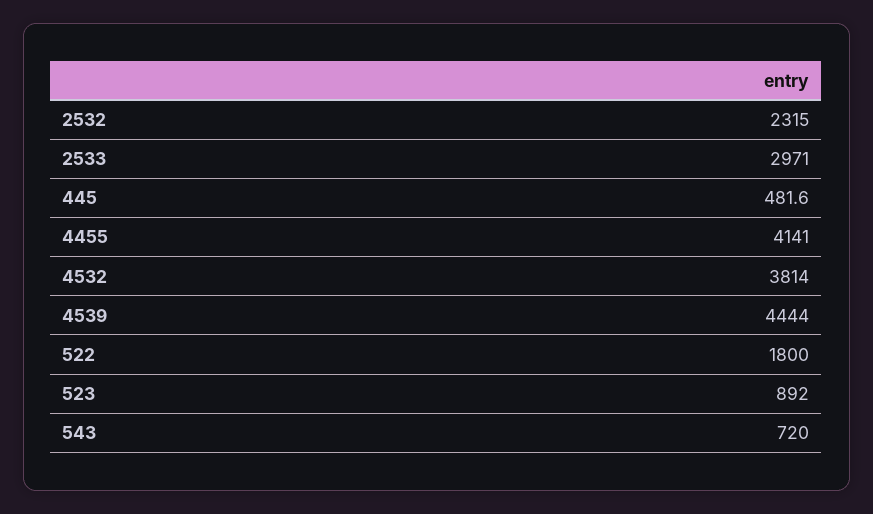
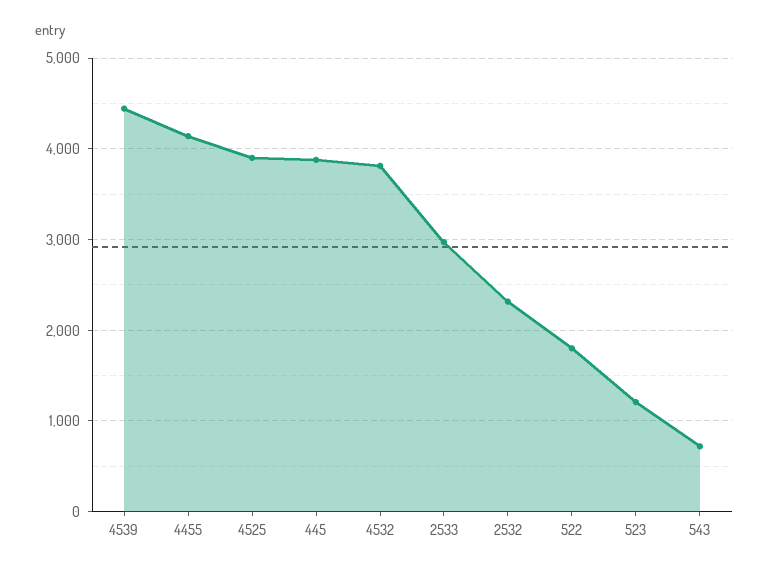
445: 481.6 -> 3900
523: 892 -> 1200
4525: none -> 3900

